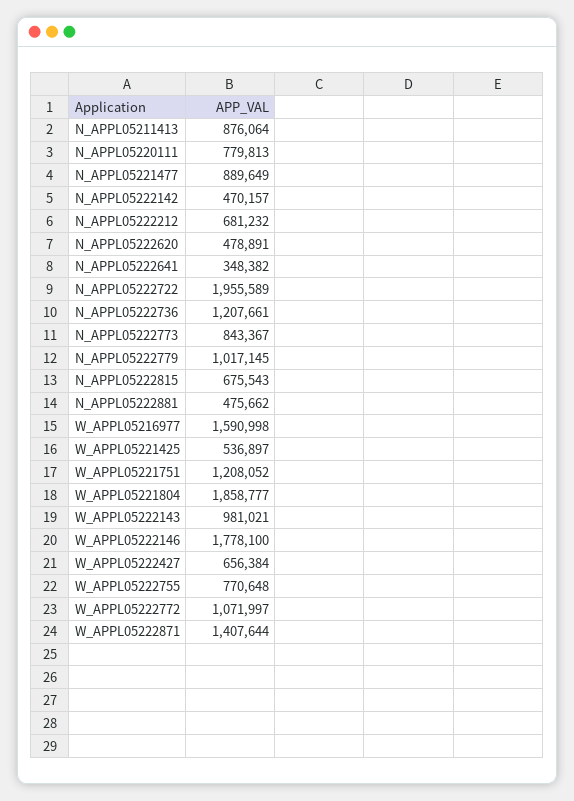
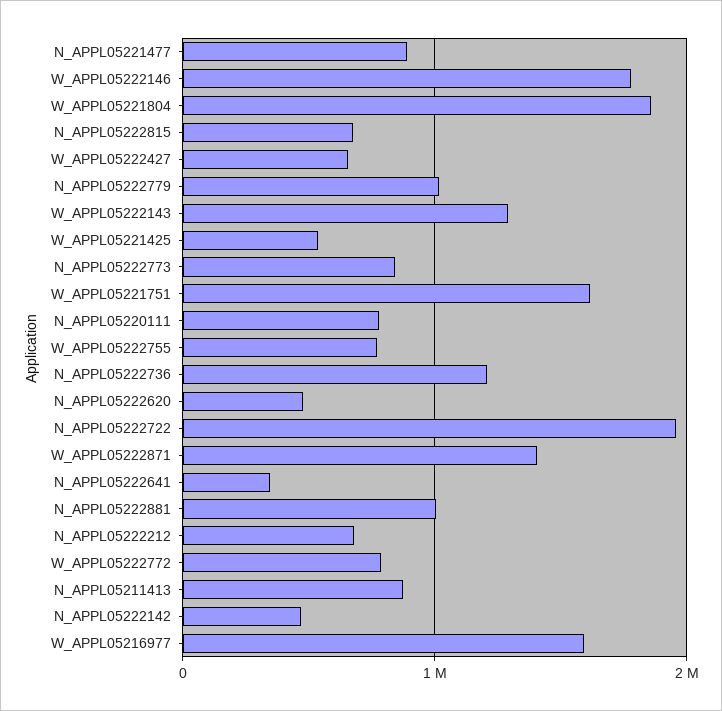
N_APPL05222881: 475662 -> 1000000
W_APPL05221751: 1208052 -> 1600000
W_APPL05222143: 981021 -> 1300000
W_APPL05222772: 1071997 -> 800000

